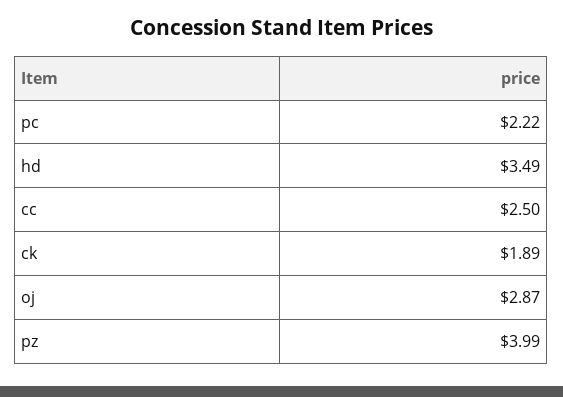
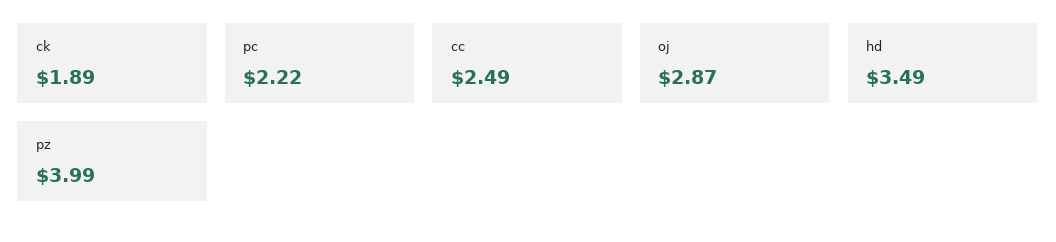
cc: 2.5 -> 2.49

